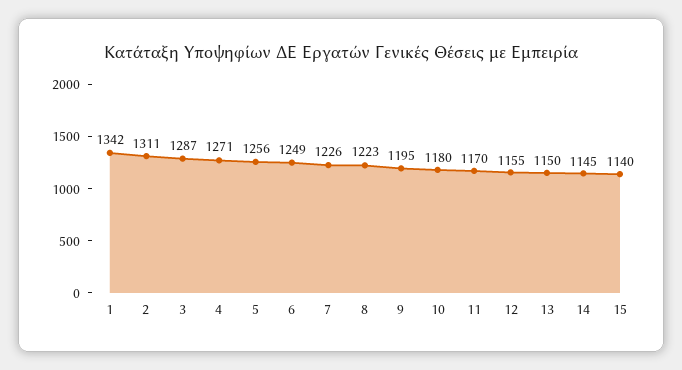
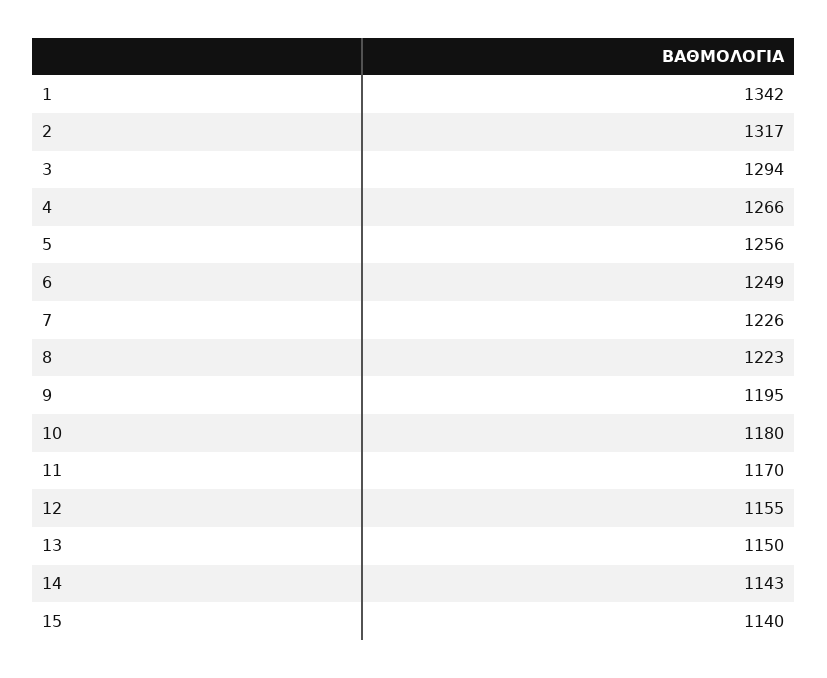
2: 1311 -> 1317
3: 1287 -> 1294
4: 1271 -> 1266
14: 1145 -> 1143

